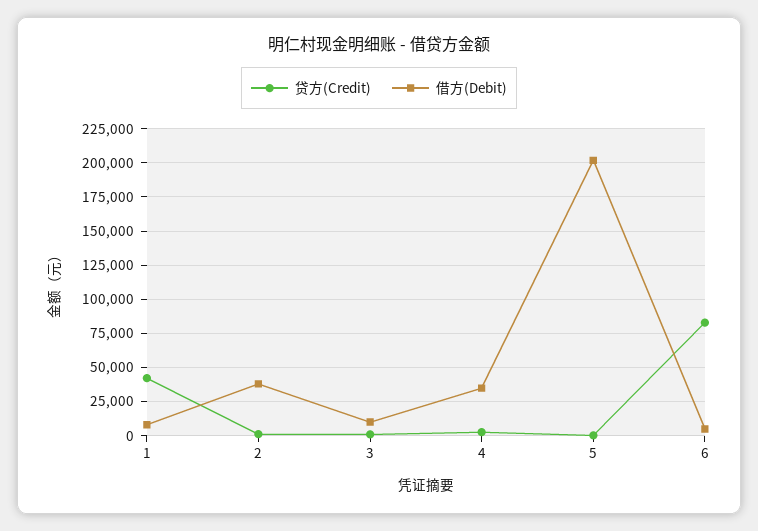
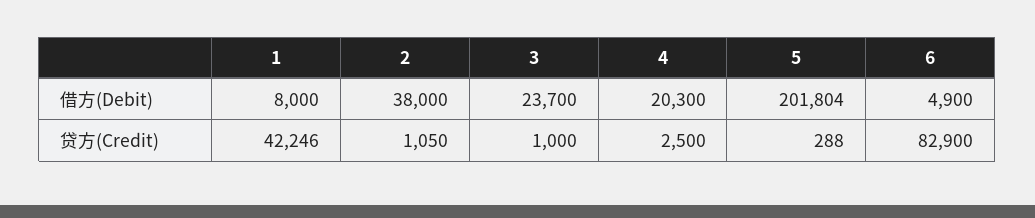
借方(Debit), 3: 10000 -> 23700
借方(Debit), 4: 35000 -> 20300

